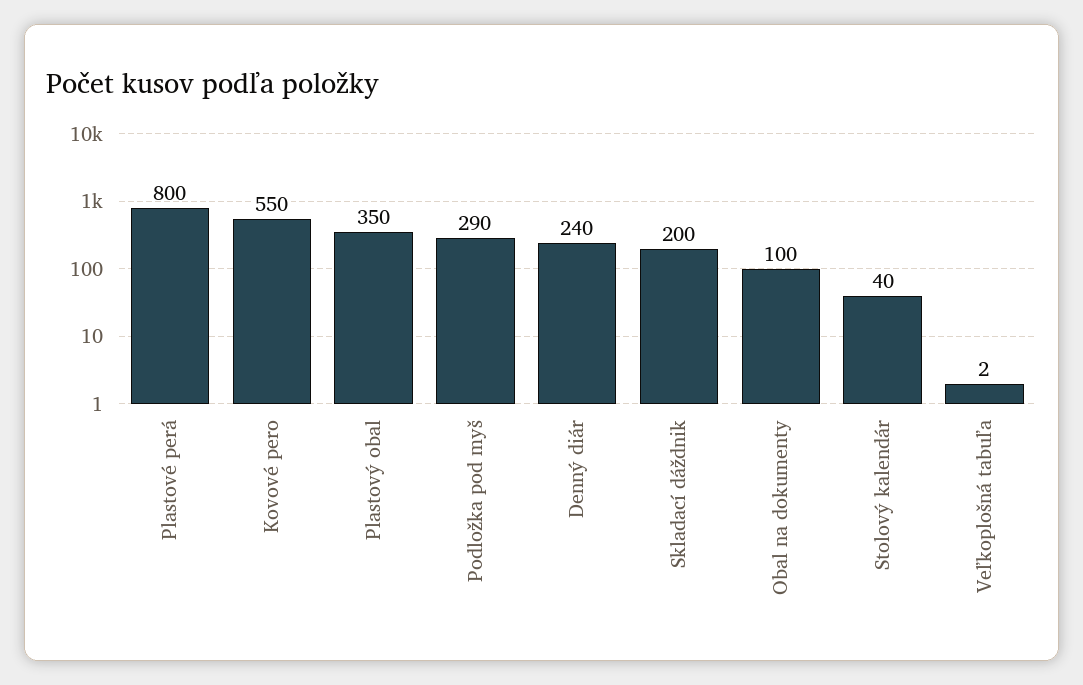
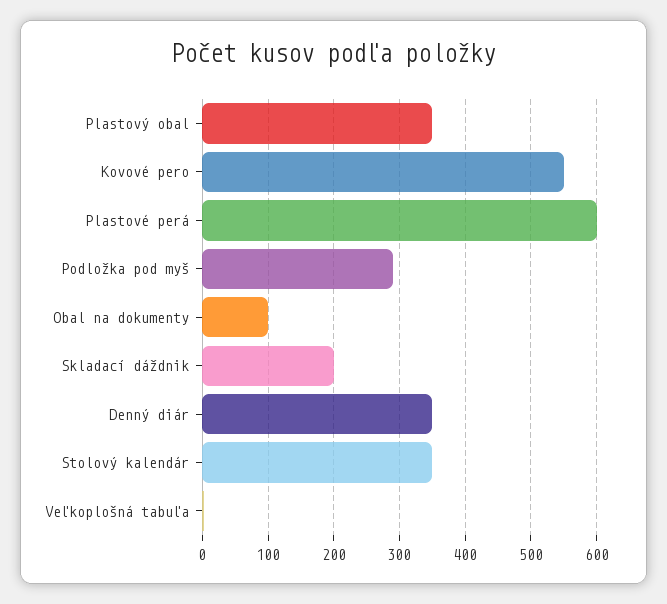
Plastové perá: 800 -> 600
Denný diár: 240 -> 350
Stolový kalendár: 40 -> 350

